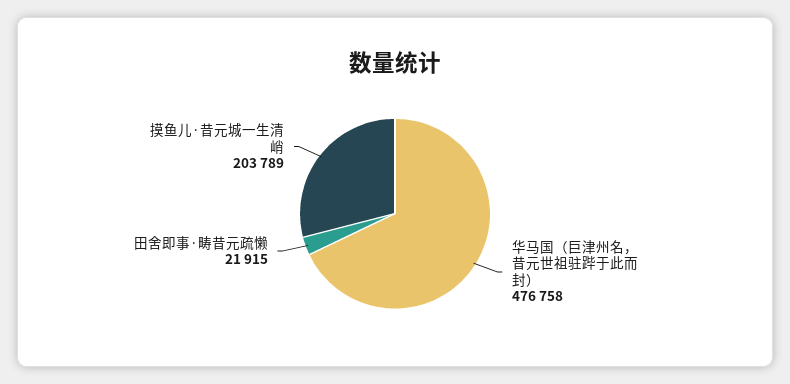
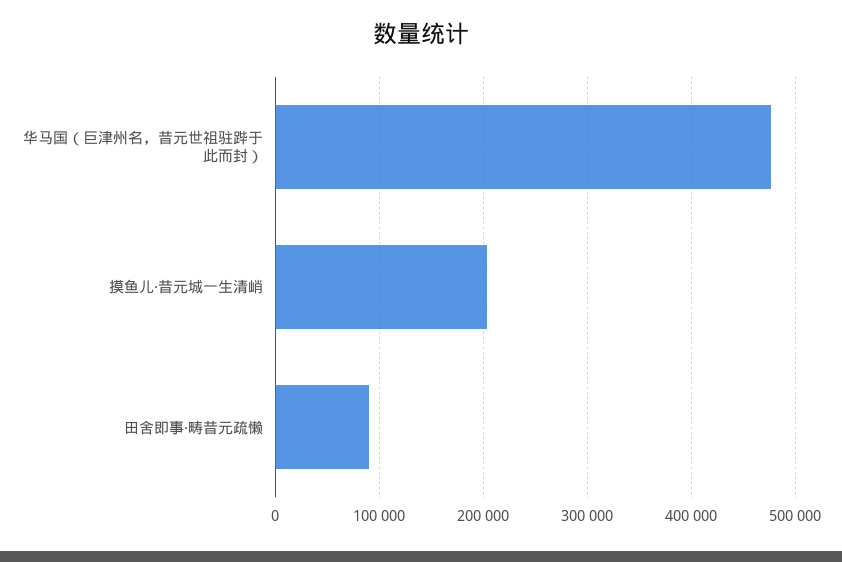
田舍即事·畴昔元疏懒: 21915 -> 90000

